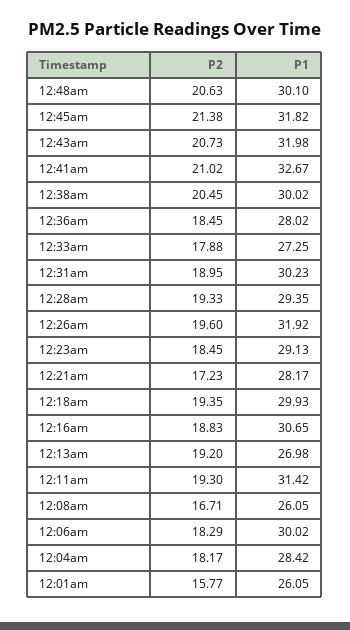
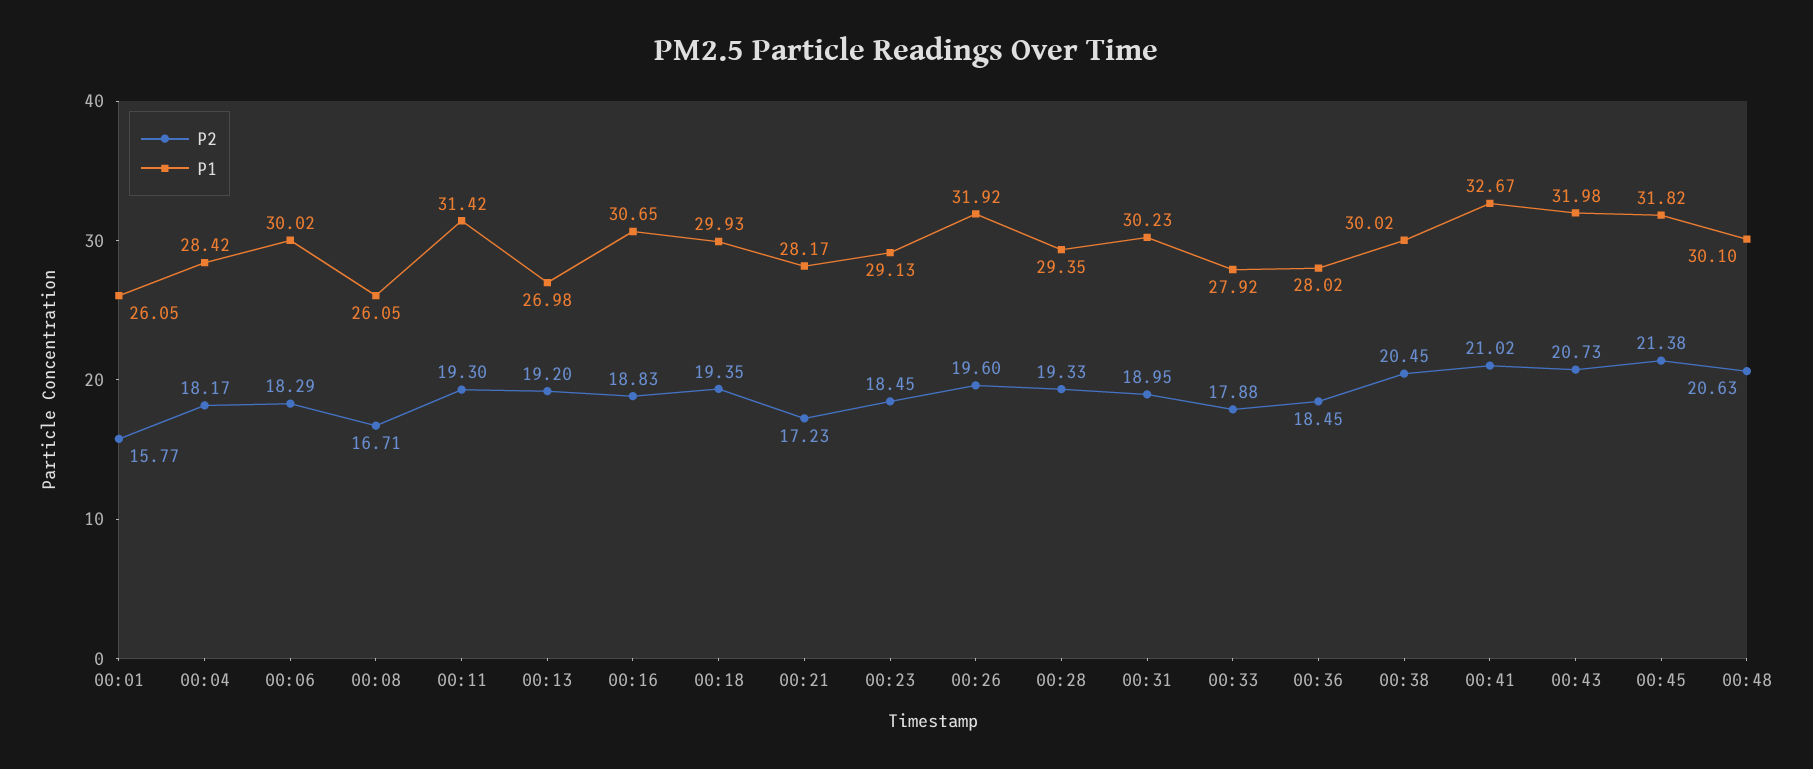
P1, 12:33am: 27.25 -> 27.92

